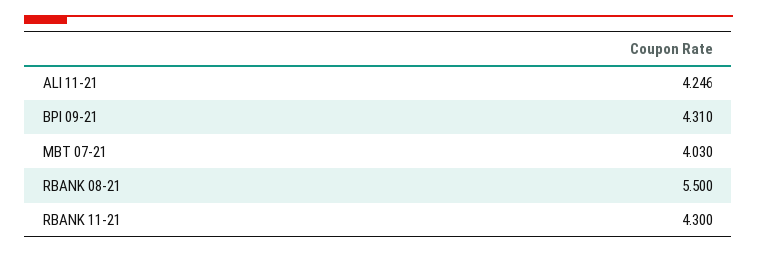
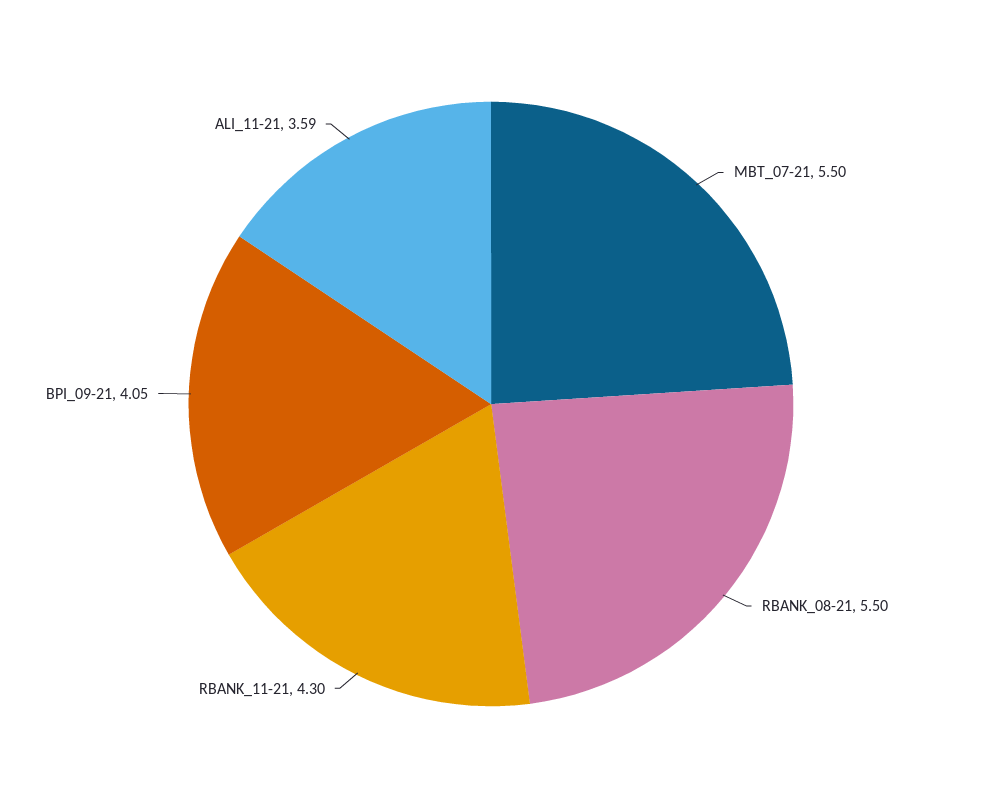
ALI 11-21: 4.246 -> 3.59
BPI 09-21: 4.31 -> 4.05
MBT 07-21: 4.03 -> 5.5

